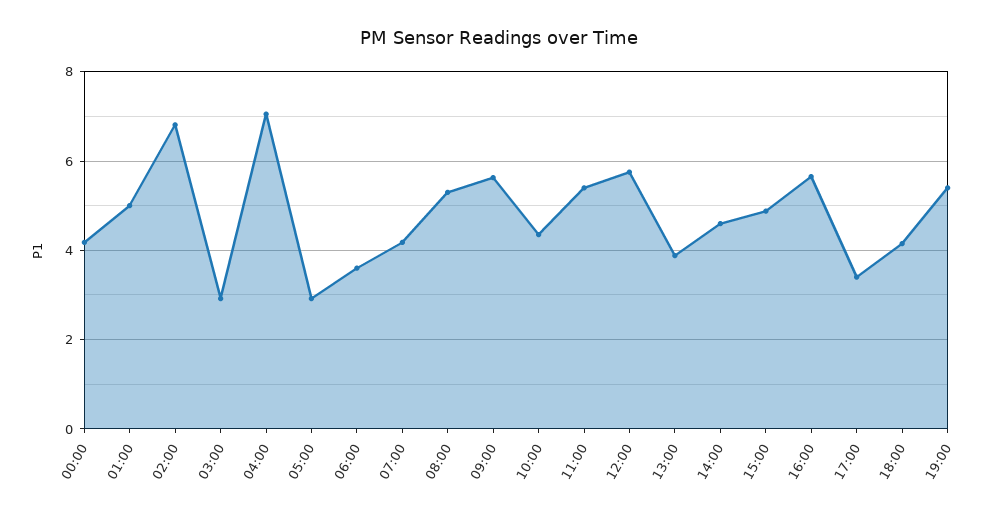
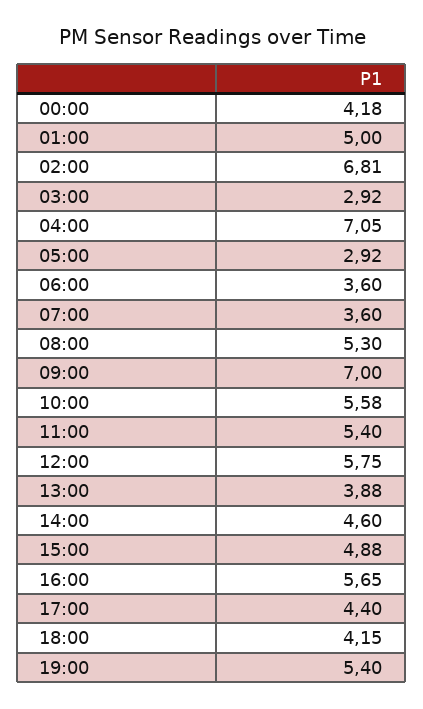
07:00: 4.2 -> 3.6
09:00: 5.6 -> 7
10:00: 4.4 -> 5.58
17:00: 3.4 -> 4.4

